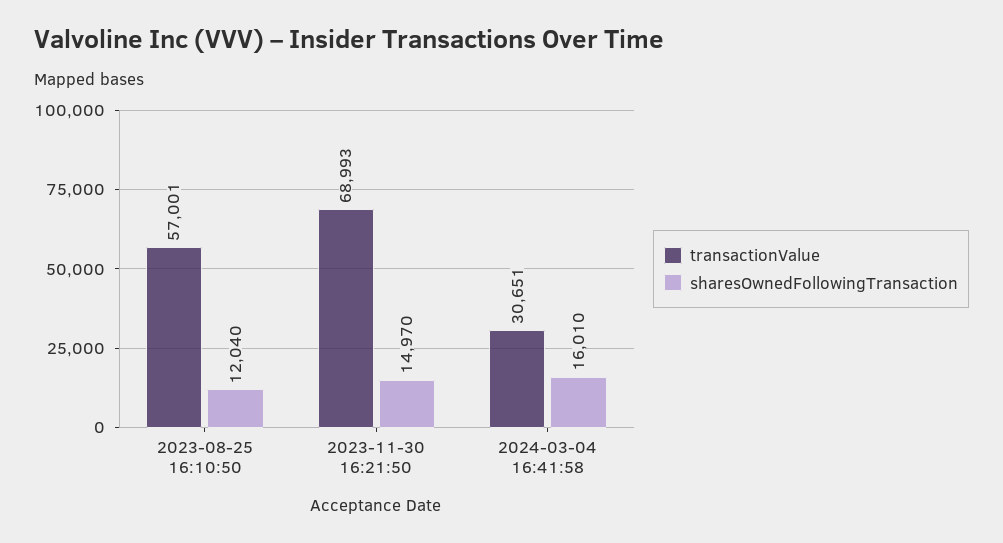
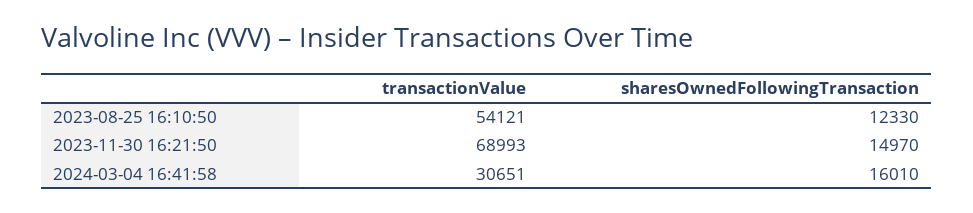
transactionValue, 2023-08-25 16:10:50: 57001 -> 54121
sharesOwnedFollowingTransaction, 2023-08-25 16:10:50: 12040 -> 12330

